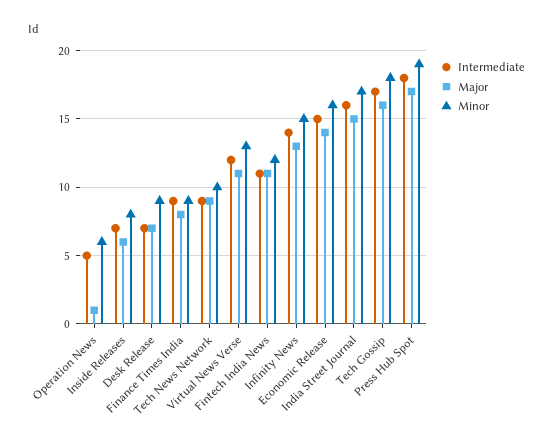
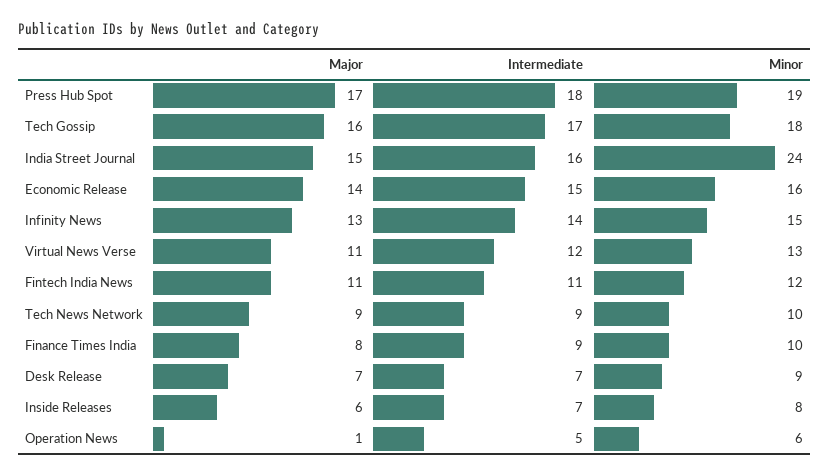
Minor, Finance Times India: 9 -> 10
Minor, India Street Journal: 17 -> 24

